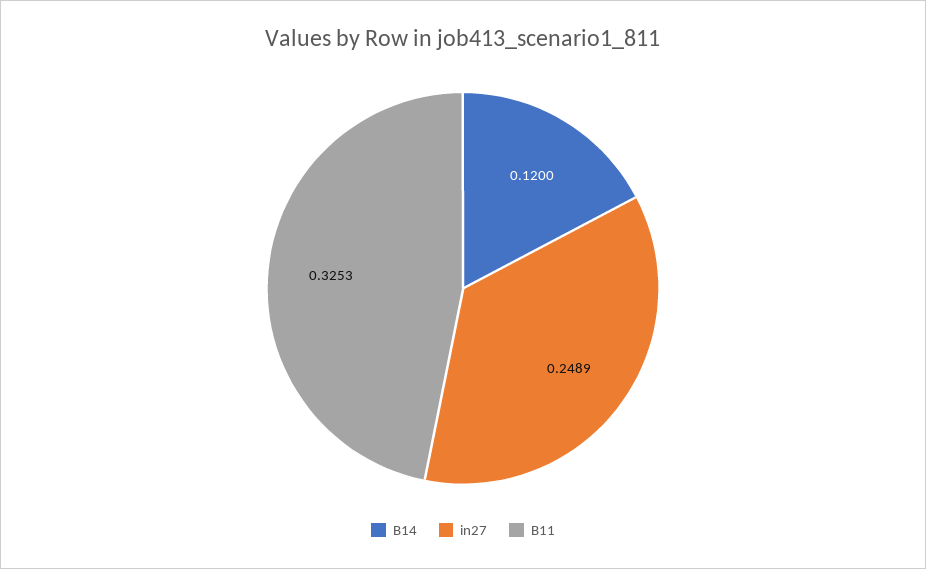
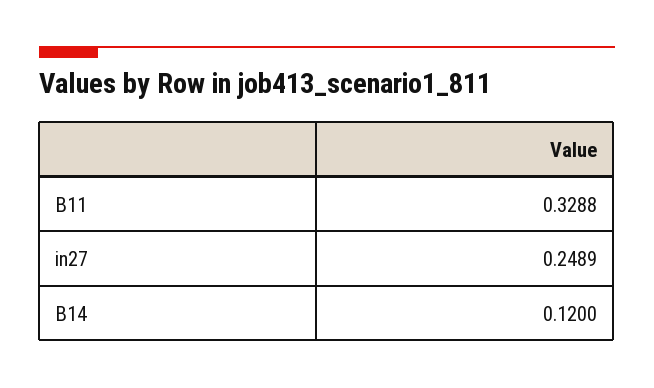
B11: 0.3253 -> 0.3288

